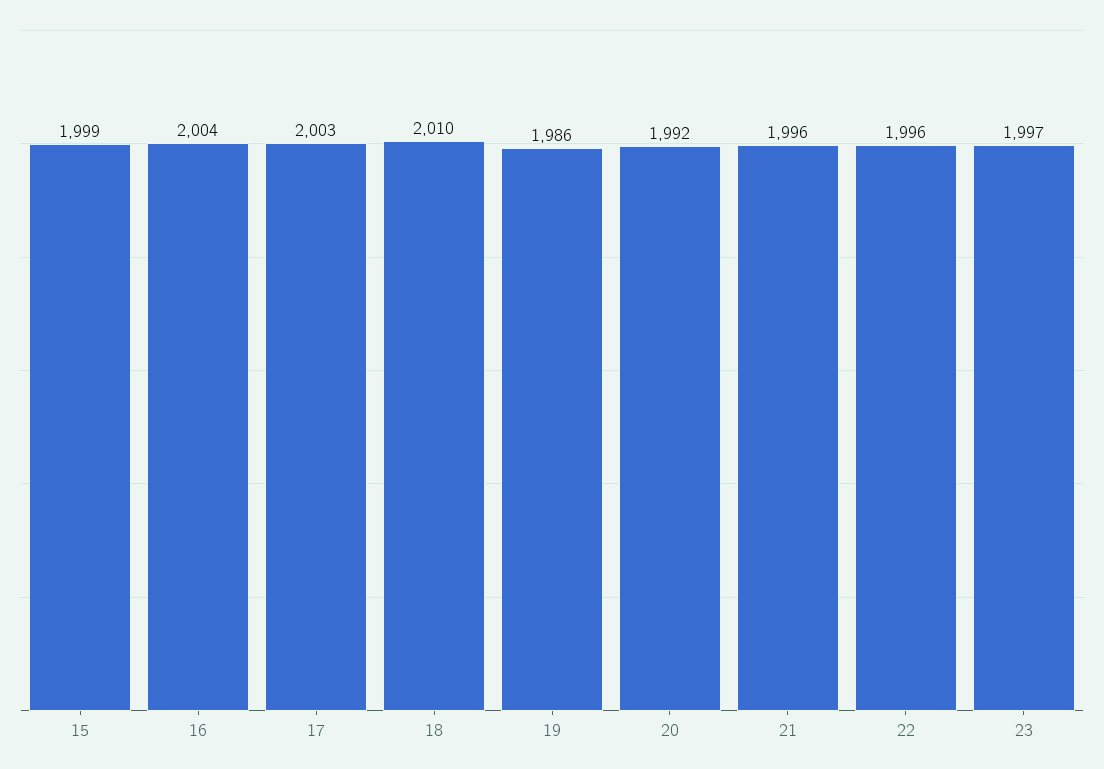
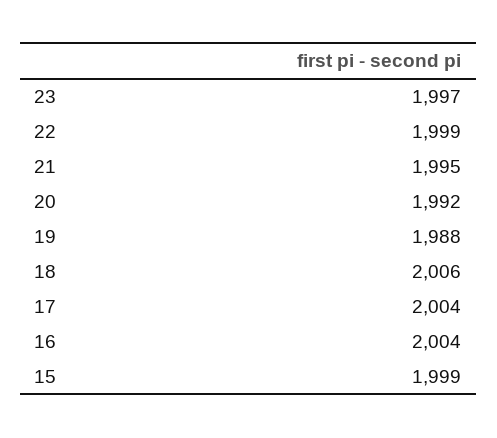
17: 2003 -> 2004
18: 2010 -> 2006
19: 1986 -> 1988
21: 1996 -> 1995
22: 1996 -> 1999

